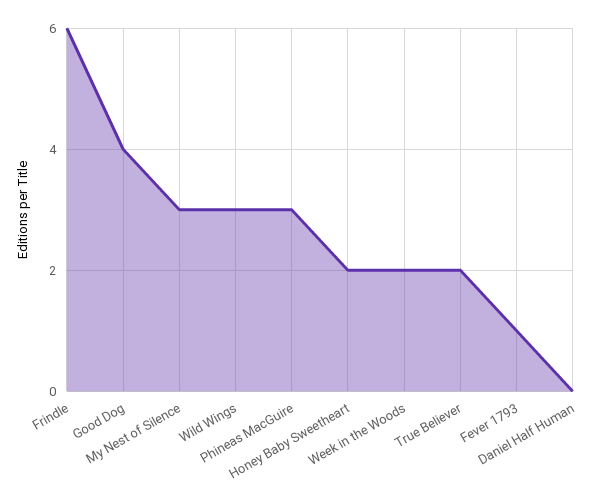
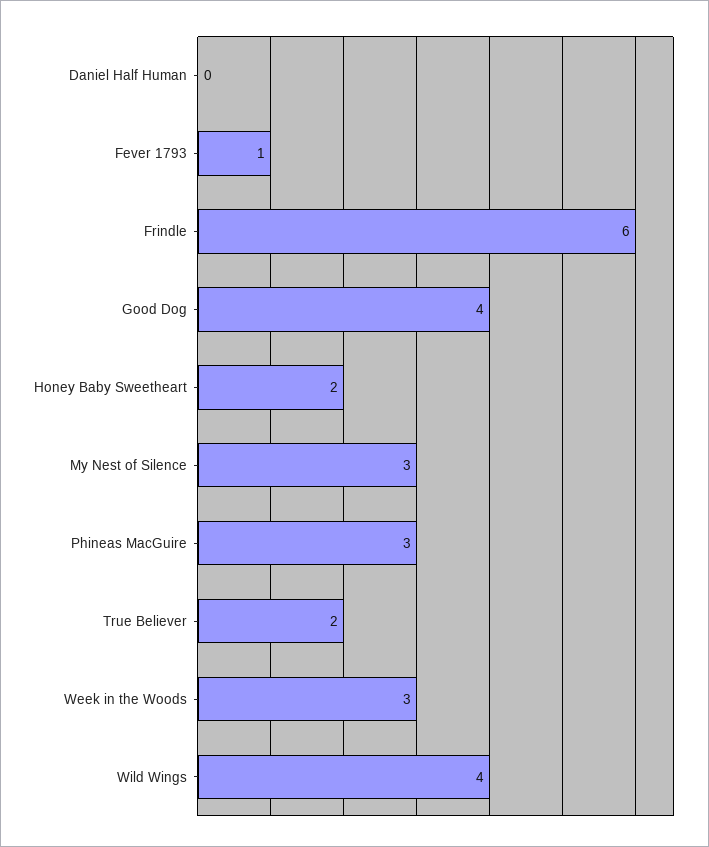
Wild Wings: 3 -> 4
Week in the Woods: 2 -> 3

